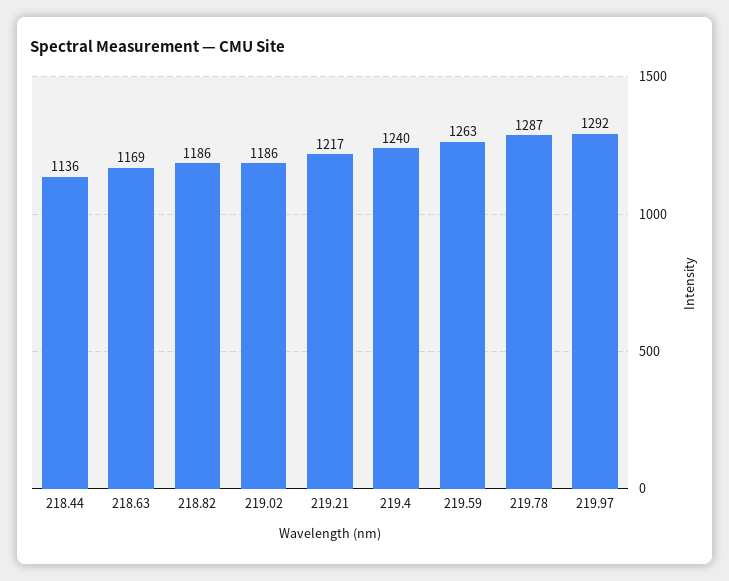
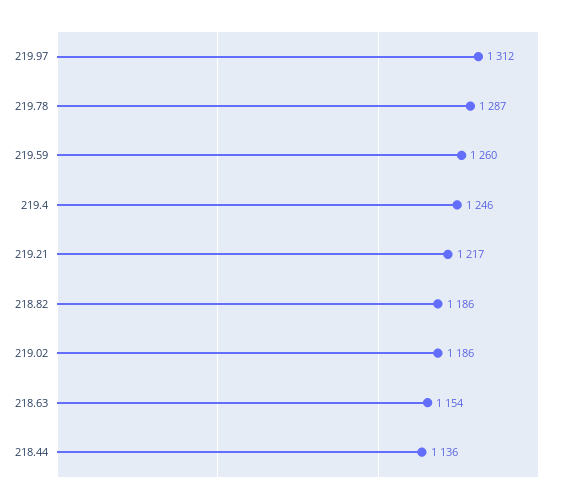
218.63: 1169 -> 1154
219.4: 1240 -> 1246
219.59: 1263 -> 1260
219.97: 1292 -> 1312

